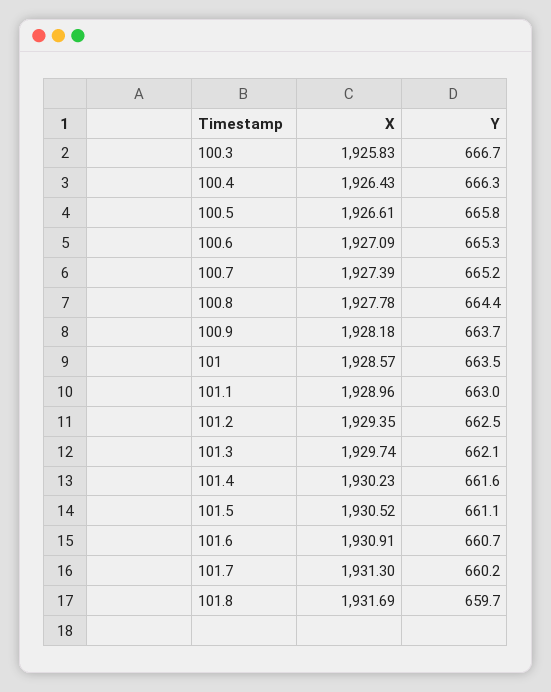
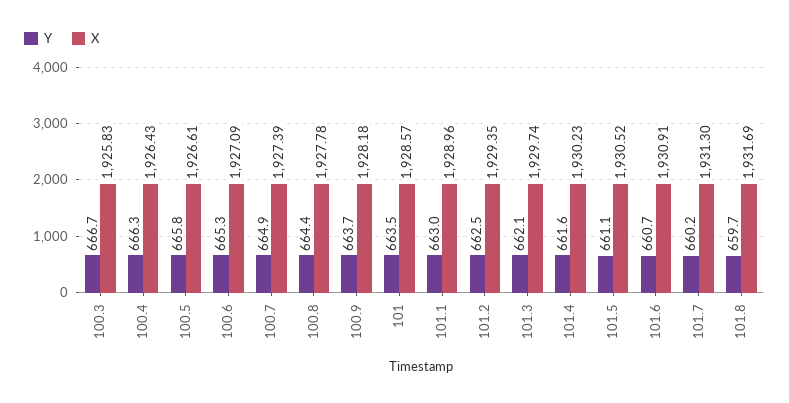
Y, 100.7: 665.2 -> 664.9

